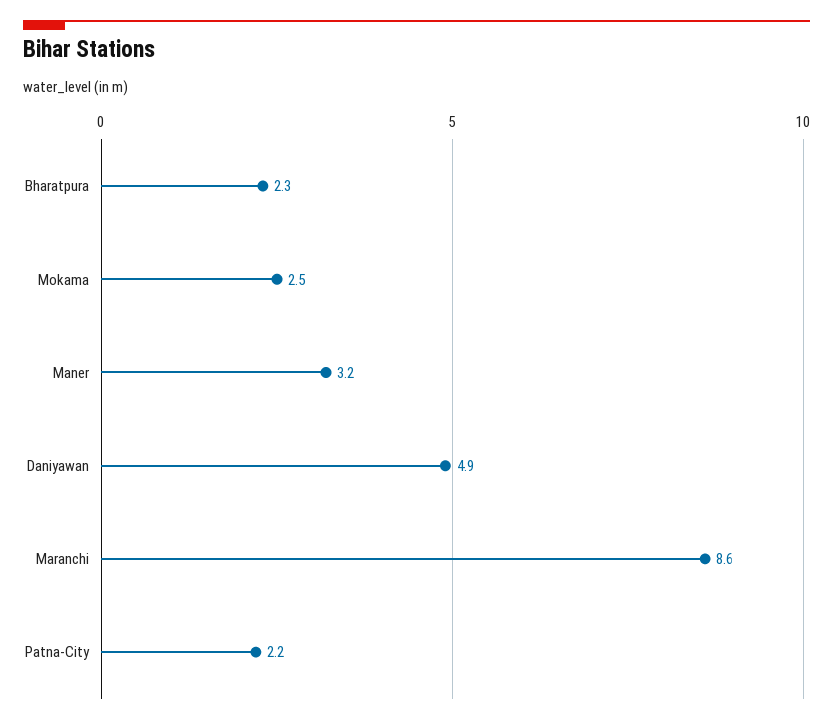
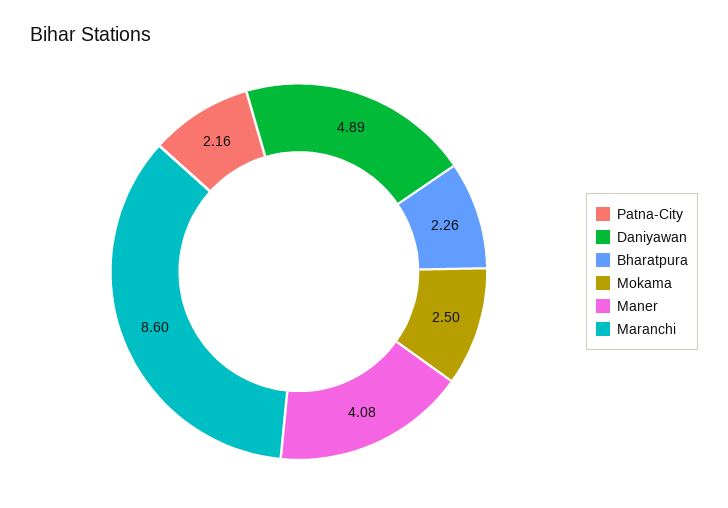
Maner: 3.2 -> 4.08

